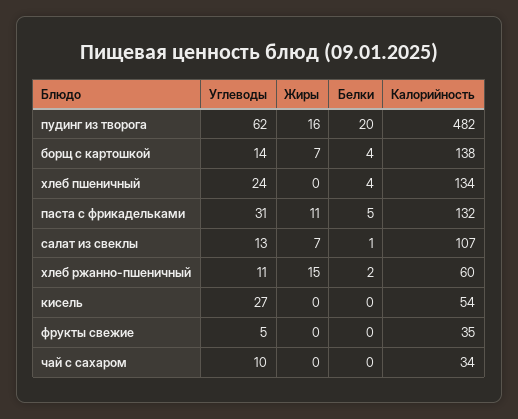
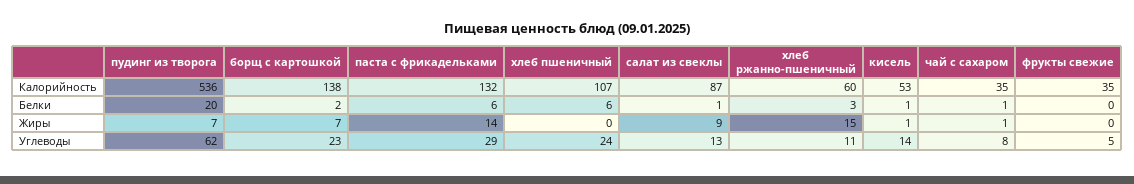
Жиры, пудинг из творога: 16 -> 7
Калорийность, пудинг из творога: 482 -> 536
Углеводы, борщ с картошкой: 14 -> 23
Белки, борщ с картошкой: 4 -> 2
Белки, хлеб пшеничный: 4 -> 6
Калорийность, хлеб пшеничный: 134 -> 107
Углеводы, паста с фрикадельками: 31 -> 29
Жиры, паста с фрикадельками: 11 -> 14
Белки, паста с фрикадельками: 5 -> 6
Жиры, салат из свеклы: 7 -> 9
Калорийность, салат из свеклы: 107 -> 87
Белки, хлеб ржанно-пшеничный: 2 -> 3
Углеводы, кисель: 27 -> 14
Жиры, кисель: 0 -> 1
Белки, кисель: 0 -> 1
Калорийность, кисель: 54 -> 53
Углеводы, чай с сахаром: 10 -> 8
Жиры, чай с сахаром: 0 -> 1
Белки, чай с сахаром: 0 -> 1
Калорийность, чай с сахаром: 34 -> 35

